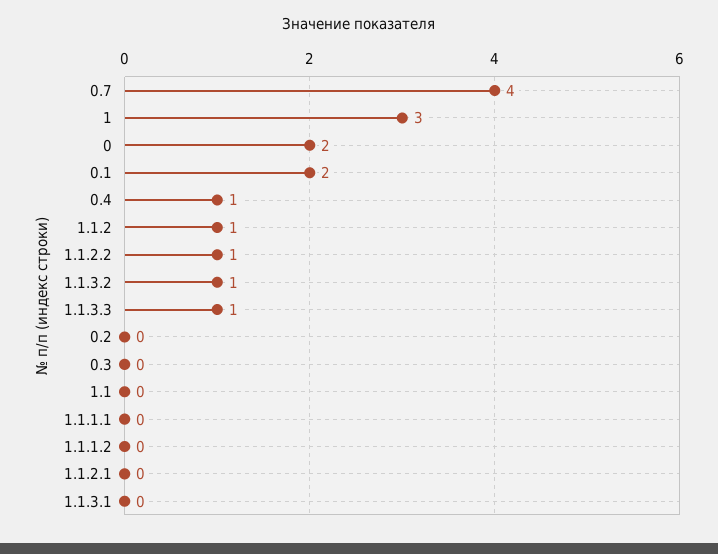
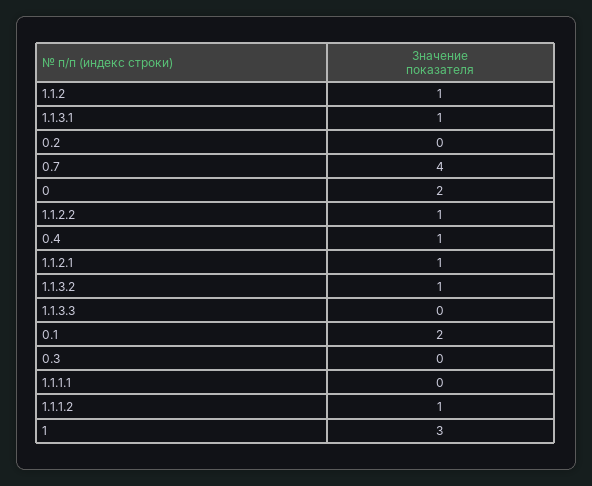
1.1.3.3: 1 -> 0
1.1: 0 -> none
1.1.1.2: 0 -> 1
1.1.2.1: 0 -> 1
1.1.3.1: 0 -> 1

